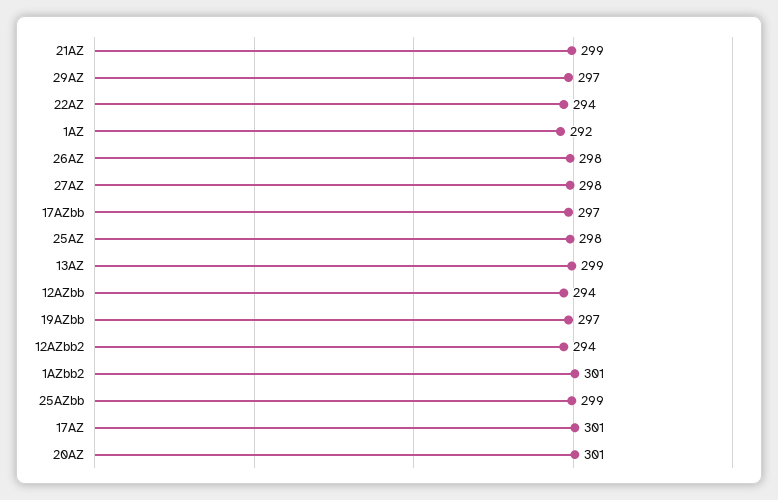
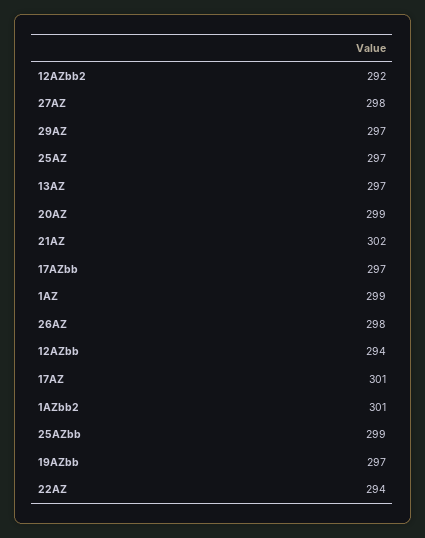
21AZ: 299 -> 302
1AZ: 292 -> 299
25AZ: 298 -> 297
13AZ: 299 -> 297
12AZbb2: 294 -> 292
20AZ: 301 -> 299

